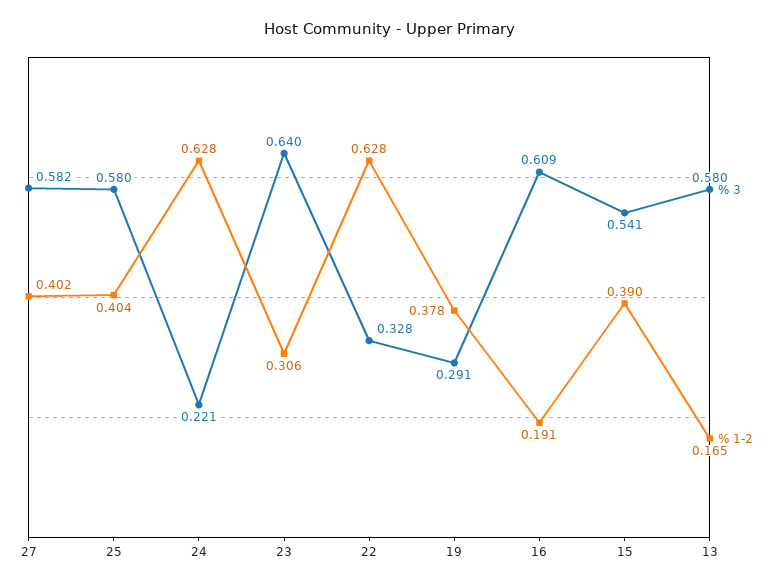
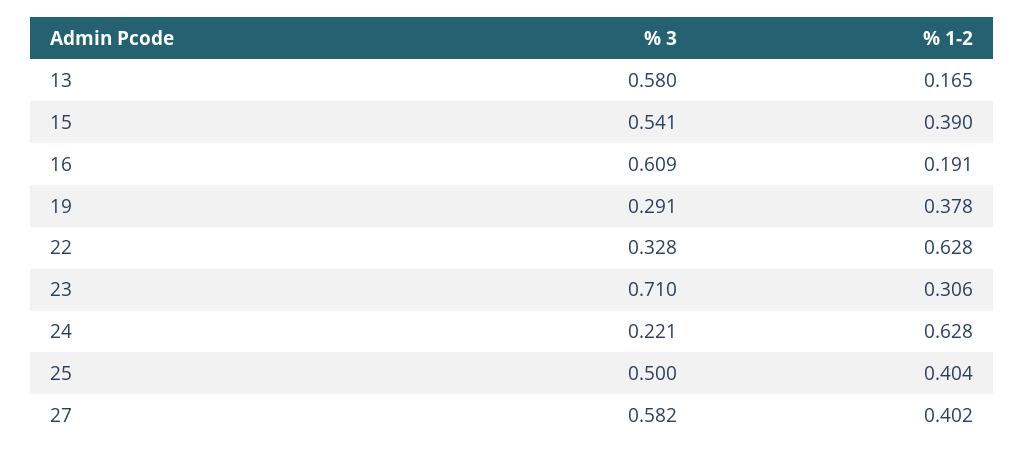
% 3, 25: 0.58 -> 0.5
% 3, 23: 0.64 -> 0.71

